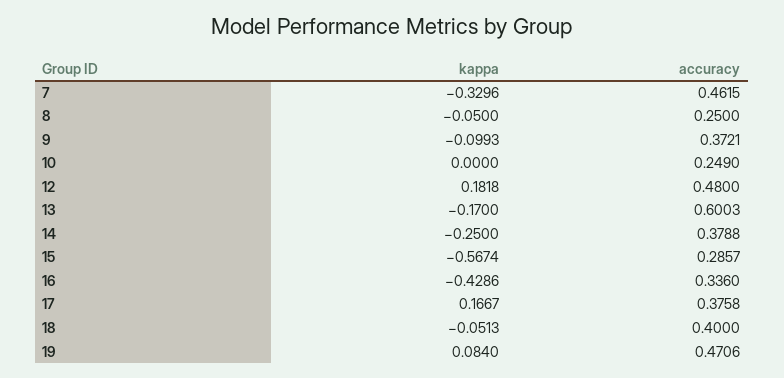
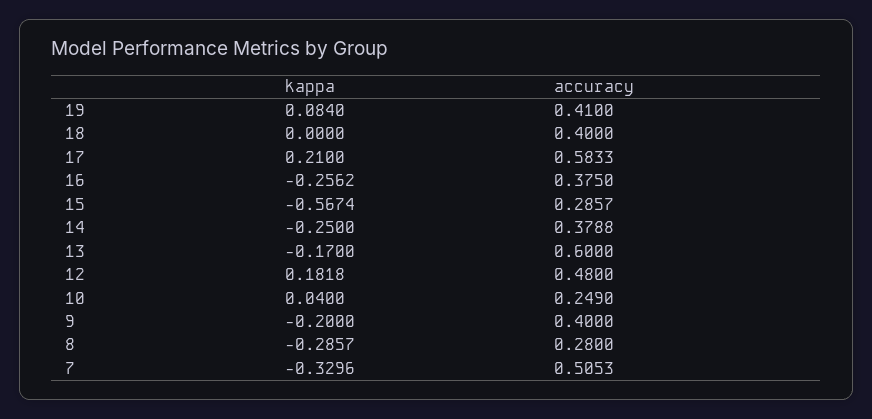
accuracy, 7: 0.4615 -> 0.5053
kappa, 8: -0.05 -> -0.2857
accuracy, 8: 0.25 -> 0.28
kappa, 9: -0.0993 -> -0.2
accuracy, 9: 0.3721 -> 0.4
kappa, 10: 0 -> 0.04
accuracy, 13: 0.6003 -> 0.6
kappa, 16: -0.4286 -> -0.2562
accuracy, 16: 0.336 -> 0.375
kappa, 17: 0.1667 -> 0.21
accuracy, 17: 0.3758 -> 0.5833
kappa, 18: -0.0513 -> 0
accuracy, 19: 0.4706 -> 0.41

